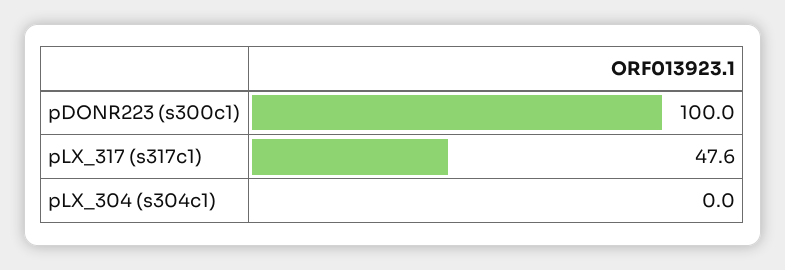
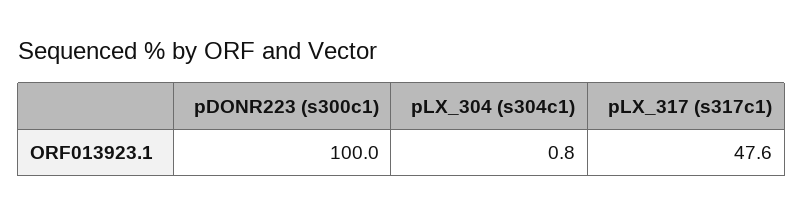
pLX_304 (s304c1): 0 -> 0.8

